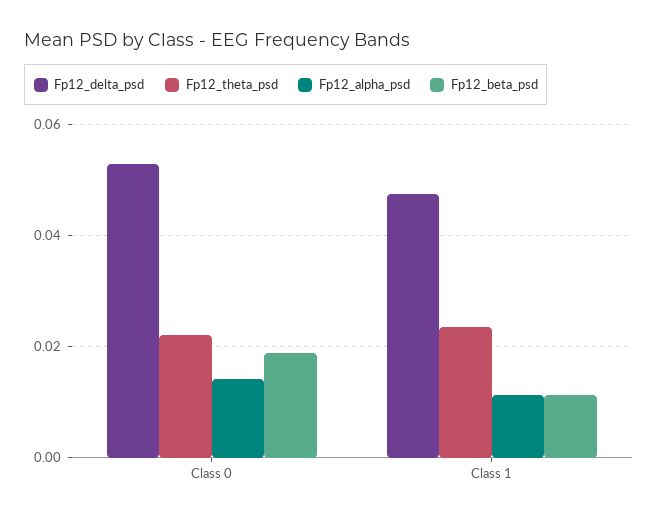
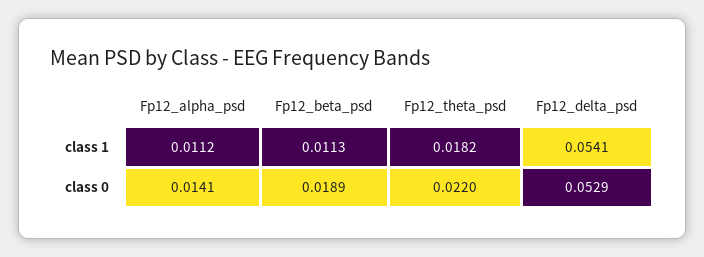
Fp12_delta_psd, Class 1: 0.048 -> 0.0541
Fp12_theta_psd, Class 1: 0.024 -> 0.0182

